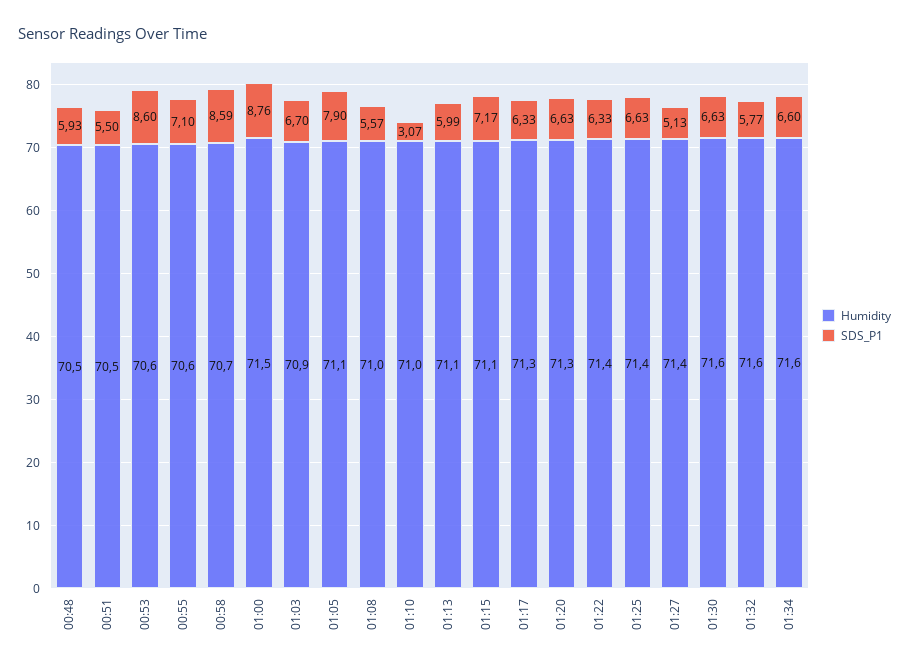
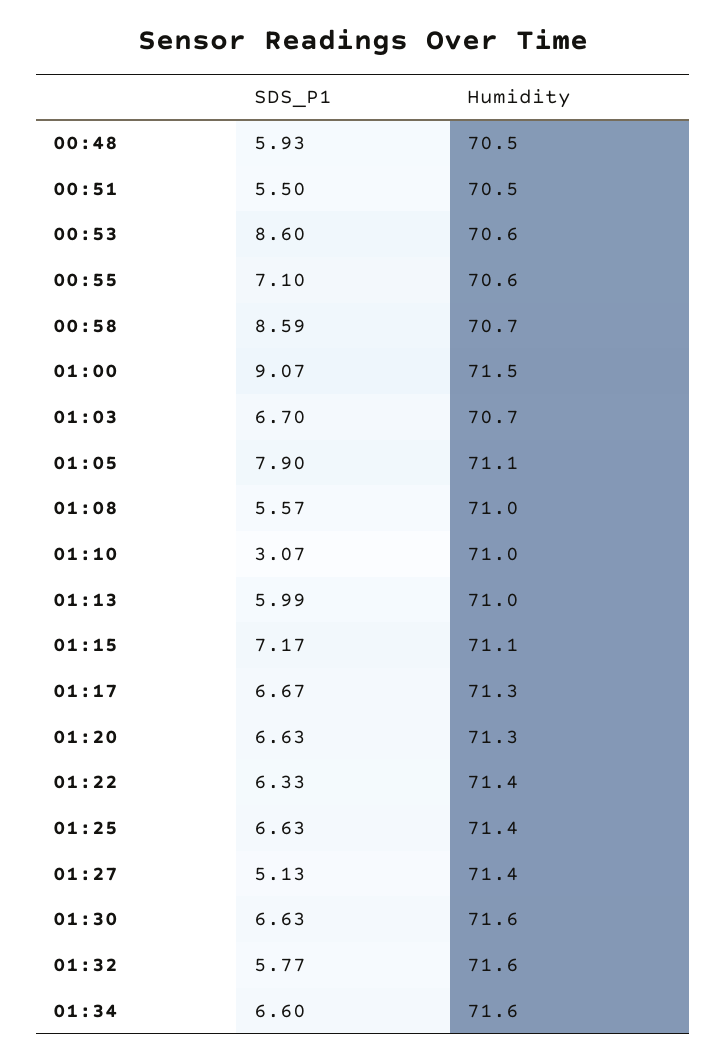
SDS_P1, 01:00: 8.76 -> 9.07
Humidity, 01:03: 70.9 -> 70.7
Humidity, 01:13: 71.1 -> 71
SDS_P1, 01:17: 6.33 -> 6.67

